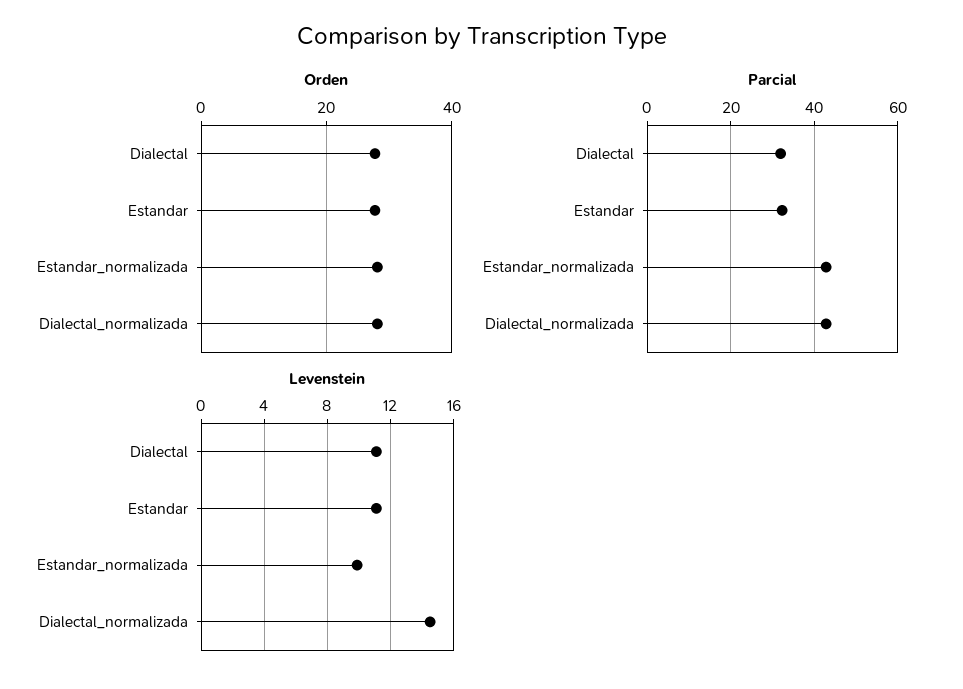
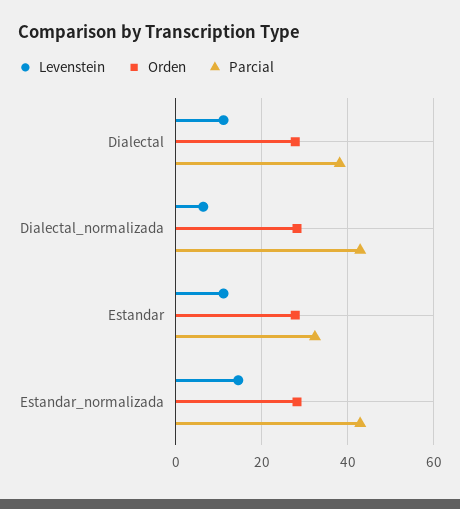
Parcial, Dialectal: 32 -> 38
Levenstein, Estandar_normalizada: 10 -> 14
Levenstein, Dialectal_normalizada: 14.5 -> 6

